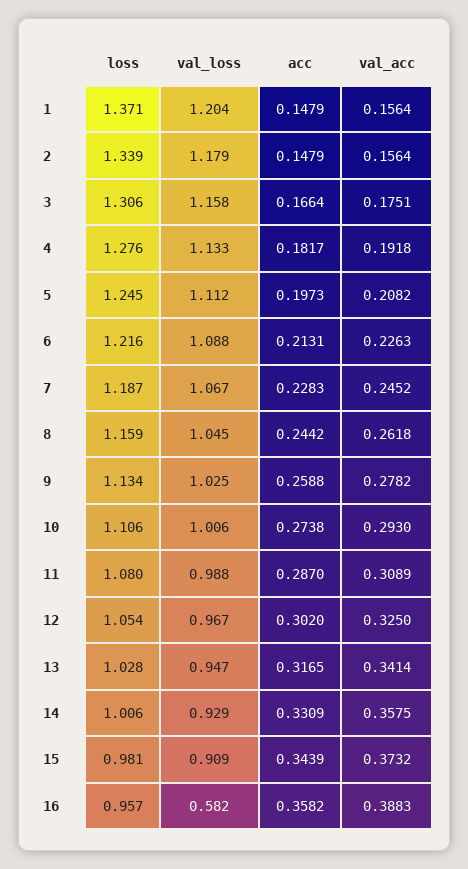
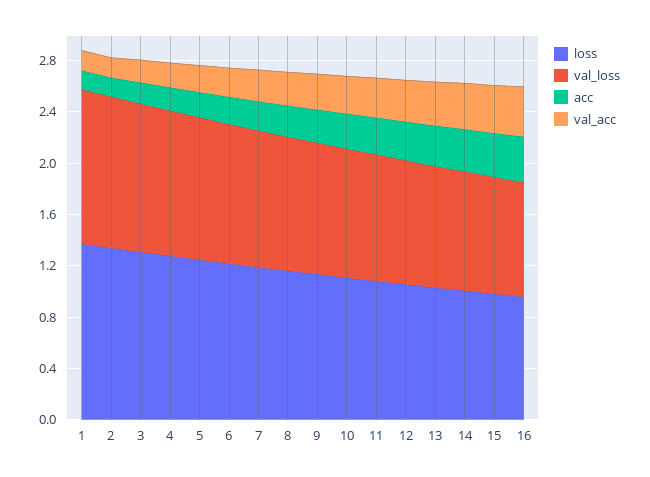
val_loss, 16: 0.582 -> 0.9

